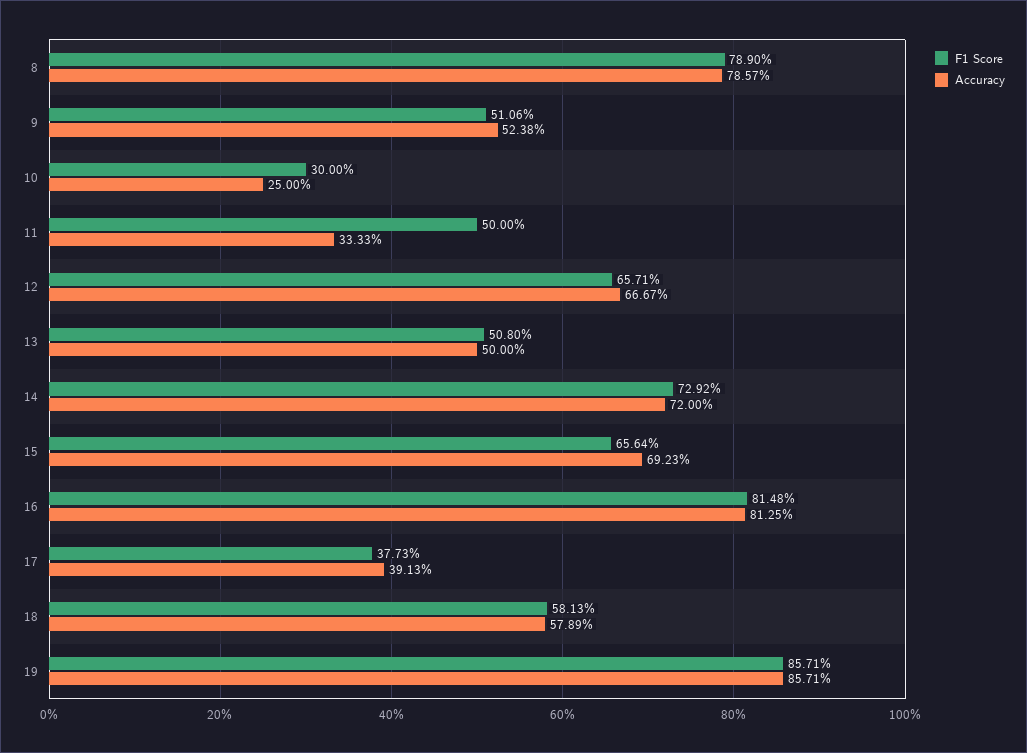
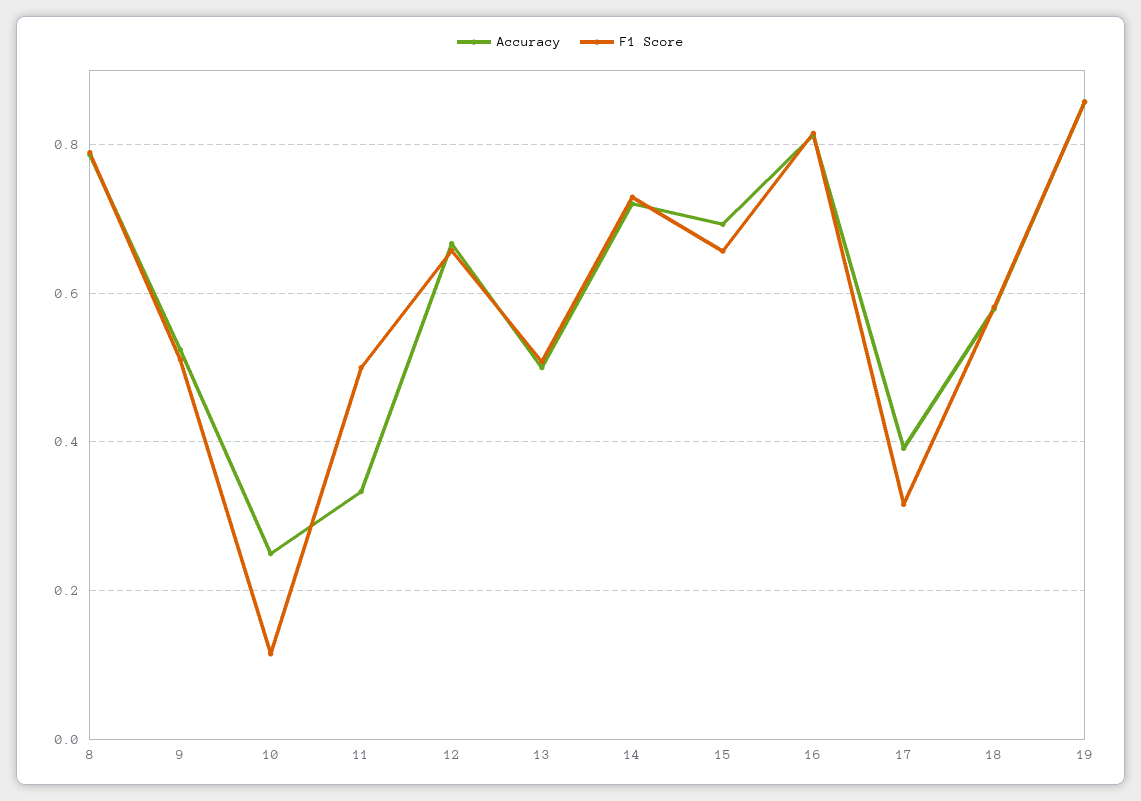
F1 Score, 10: 0.3 -> 0.12
F1 Score, 17: 0.3773 -> 0.32

